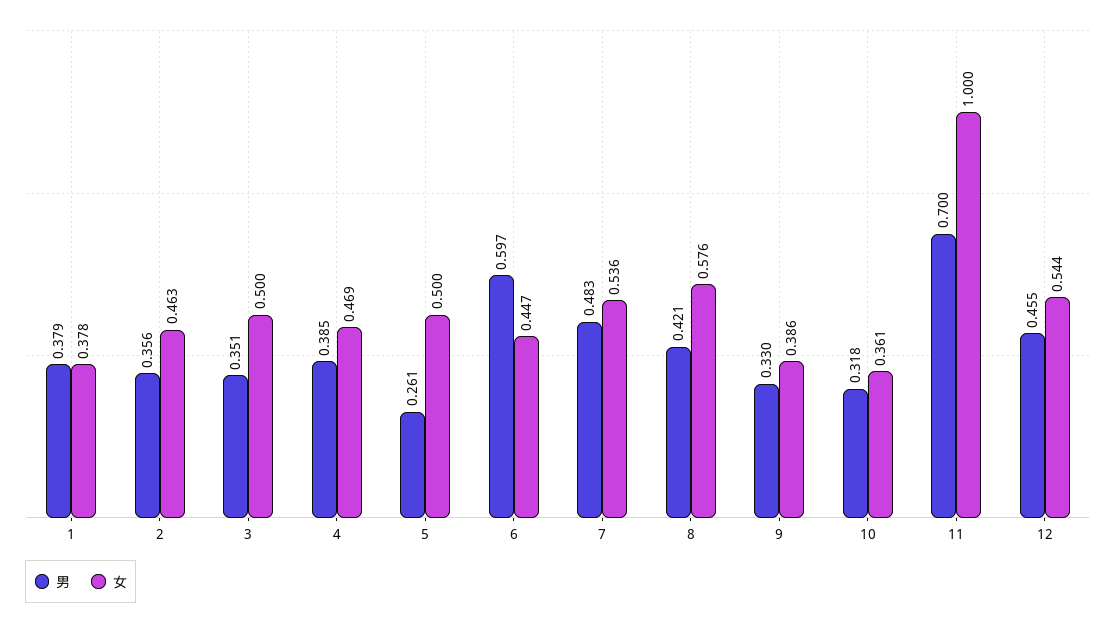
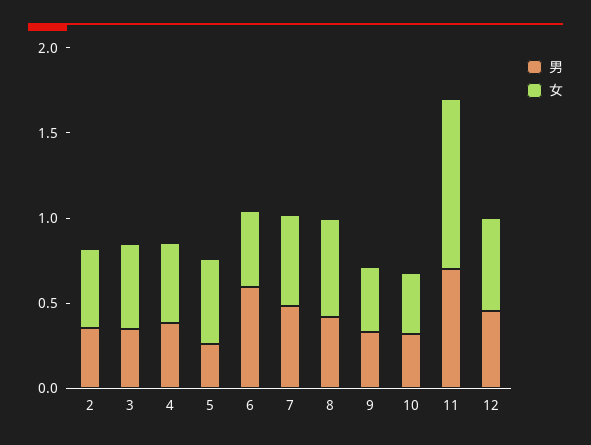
男, 1: 0.379 -> none
女, 1: 0.378 -> none

